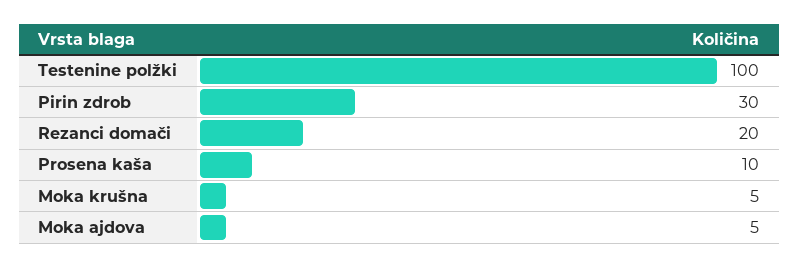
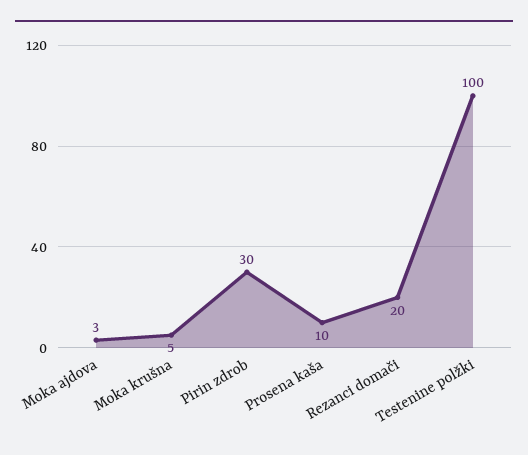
Moka ajdova: 5 -> 3

